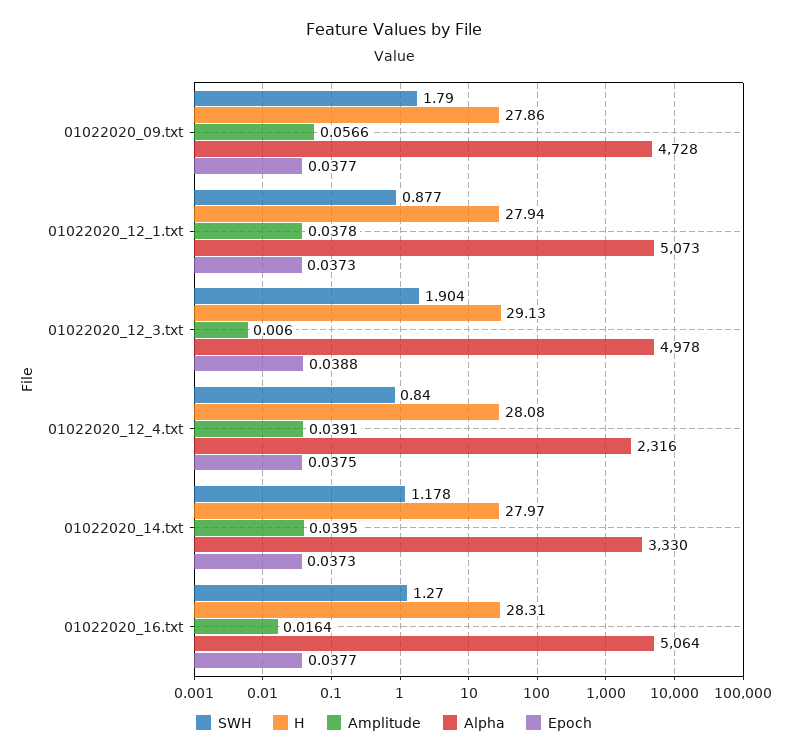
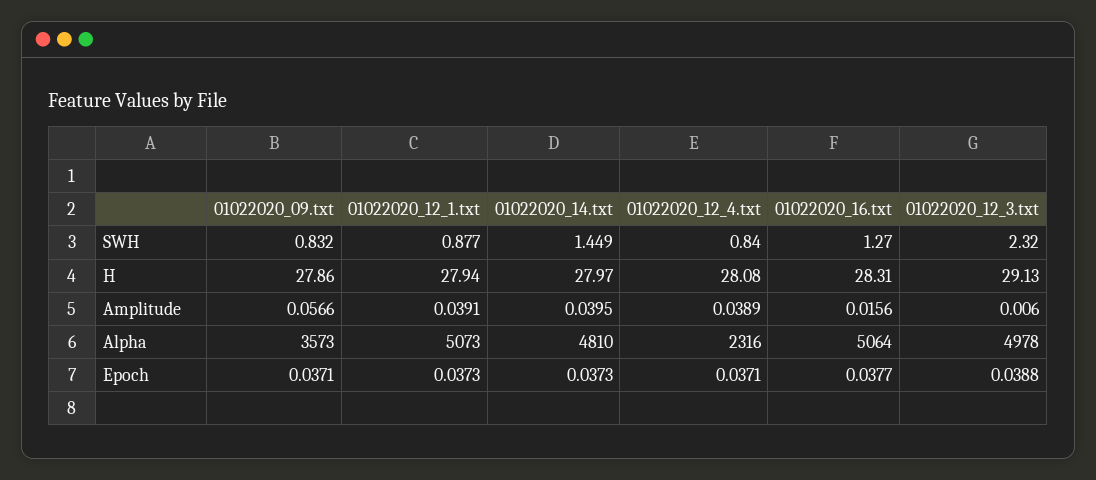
SWH, 01022020_09.txt: 1.79 -> 0.832
Alpha, 01022020_09.txt: 4728 -> 3573
Epoch, 01022020_09.txt: 0.0377 -> 0.0371
Amplitude, 01022020_12_1.txt: 0.0378 -> 0.0391
SWH, 01022020_12_3.txt: 1.904 -> 2.32
Amplitude, 01022020_12_4.txt: 0.0391 -> 0.0389
Epoch, 01022020_12_4.txt: 0.0375 -> 0.0371
SWH, 01022020_14.txt: 1.178 -> 1.449
Alpha, 01022020_14.txt: 3330 -> 4810
Amplitude, 01022020_16.txt: 0.0164 -> 0.0156

